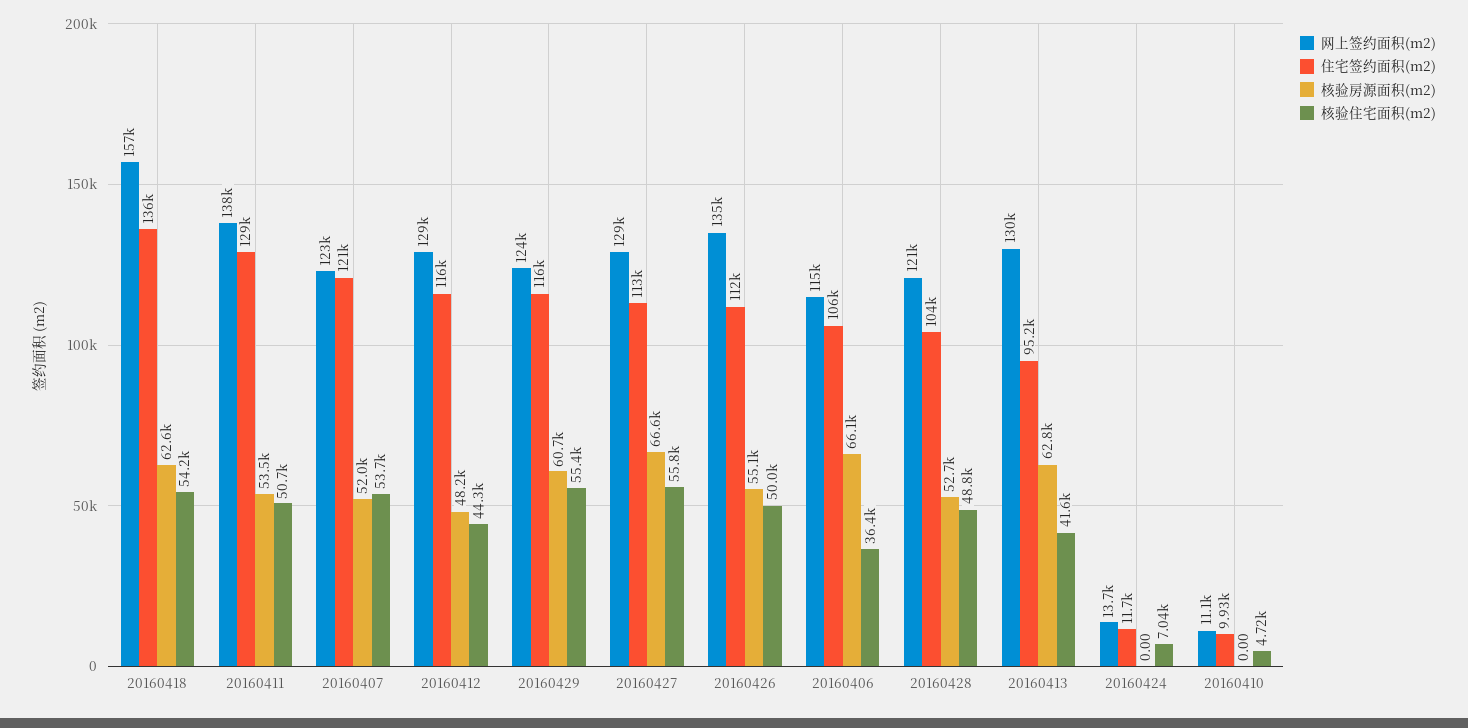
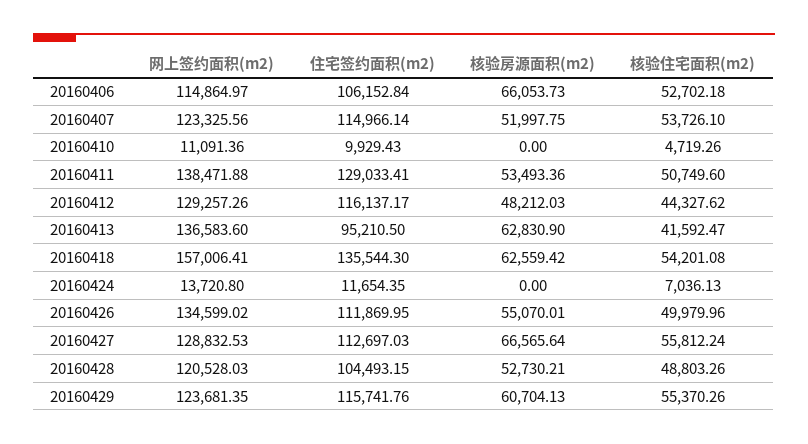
住宅签约面积(m2), 20160407: 121000 -> 114966.14
核验住宅面积(m2), 20160406: 36400 -> 52702.18
网上签约面积(m2), 20160413: 130000 -> 136583.6

